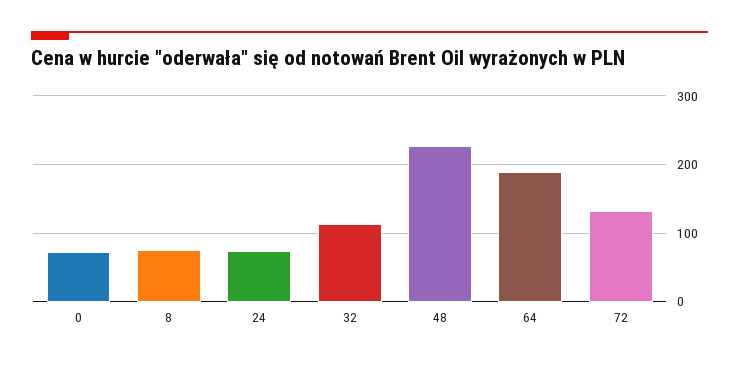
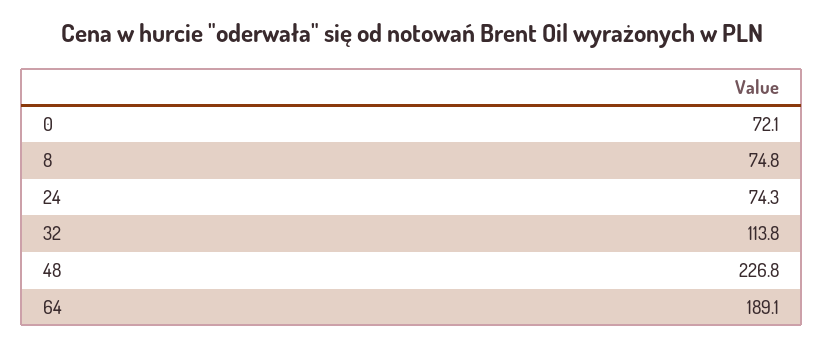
72: 130 -> none

